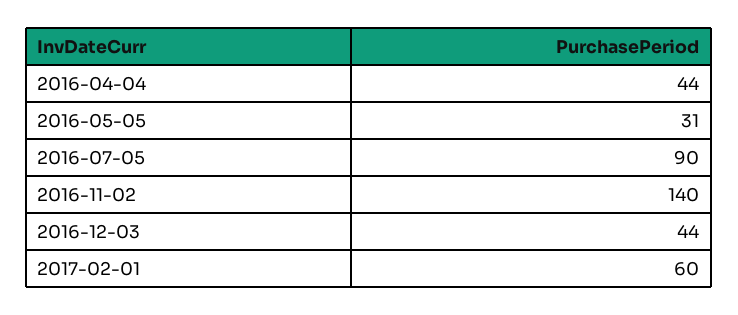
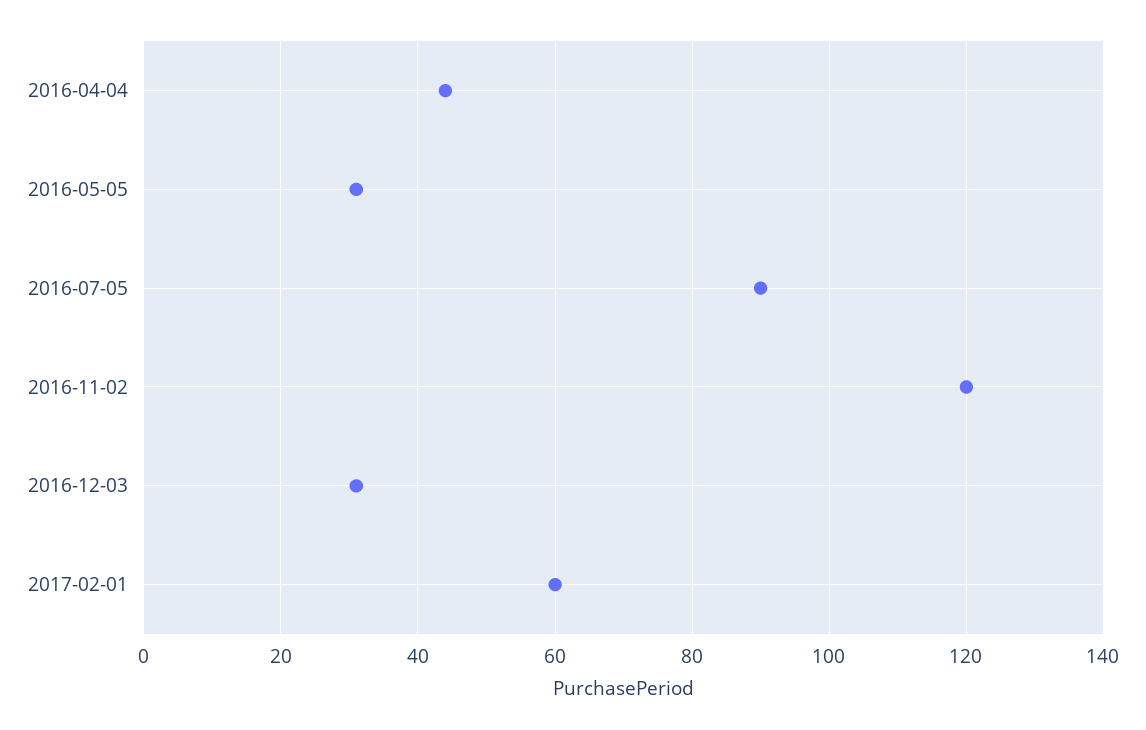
2016-11-02: 140 -> 120
2016-12-03: 44 -> 30

